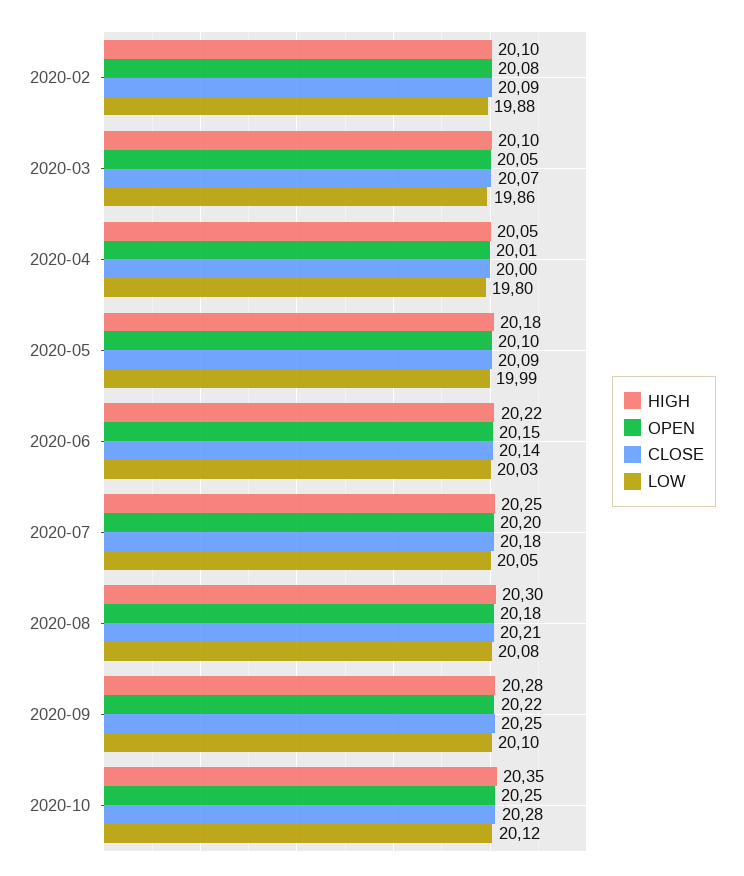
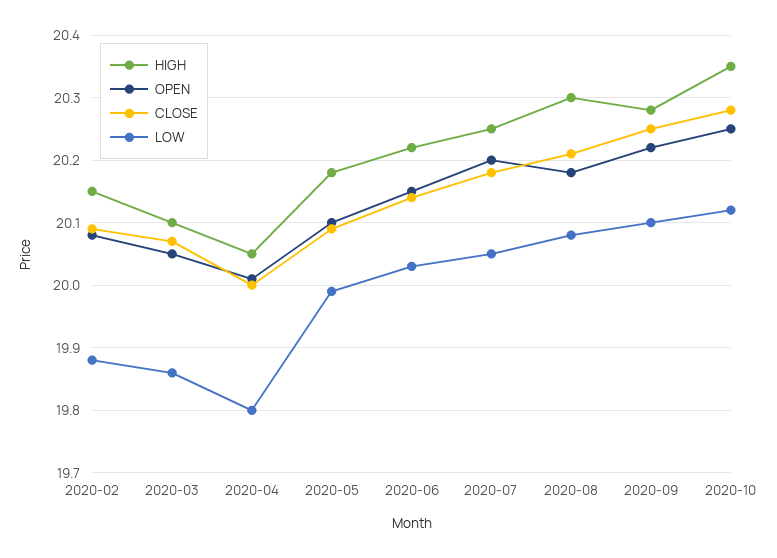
HIGH, 2020-02: 20.1 -> 20.15

